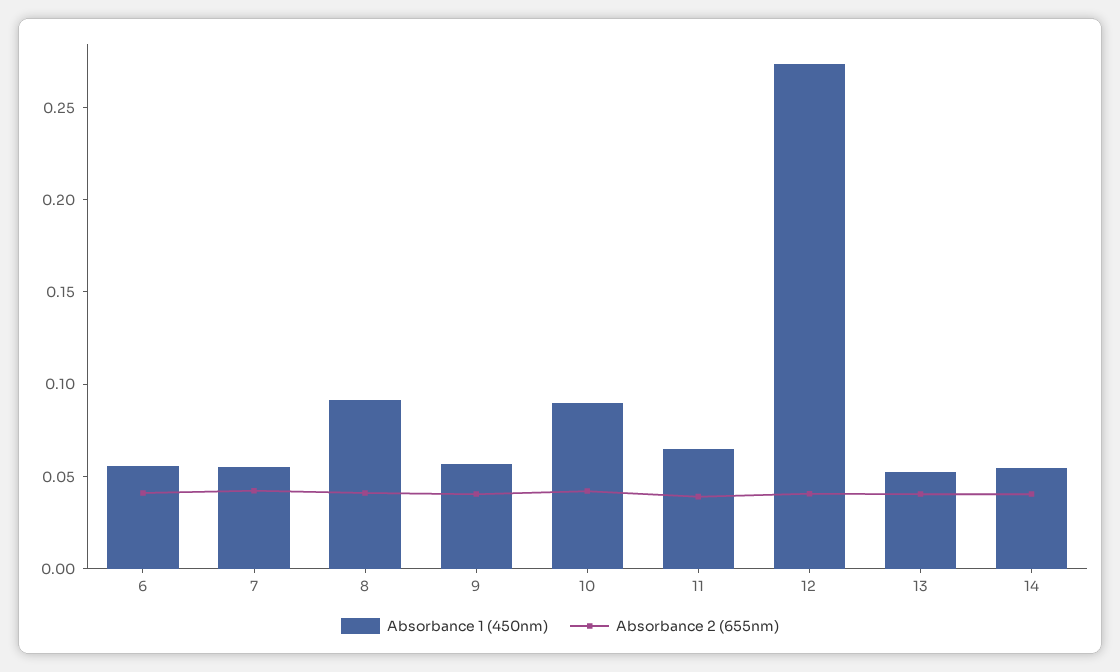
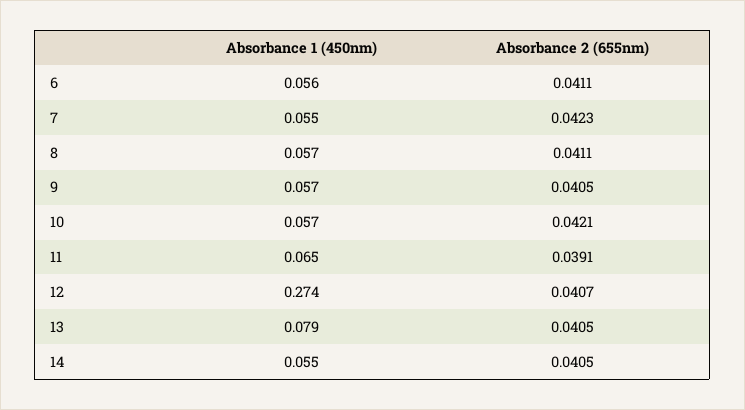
Absorbance 1 (450nm), 8: 0.09 -> 0.057
Absorbance 1 (450nm), 10: 0.09 -> 0.057
Absorbance 1 (450nm), 13: 0.05 -> 0.079

